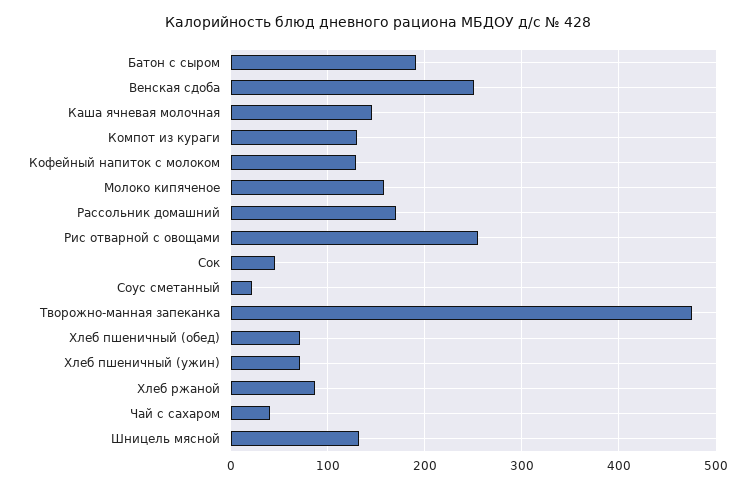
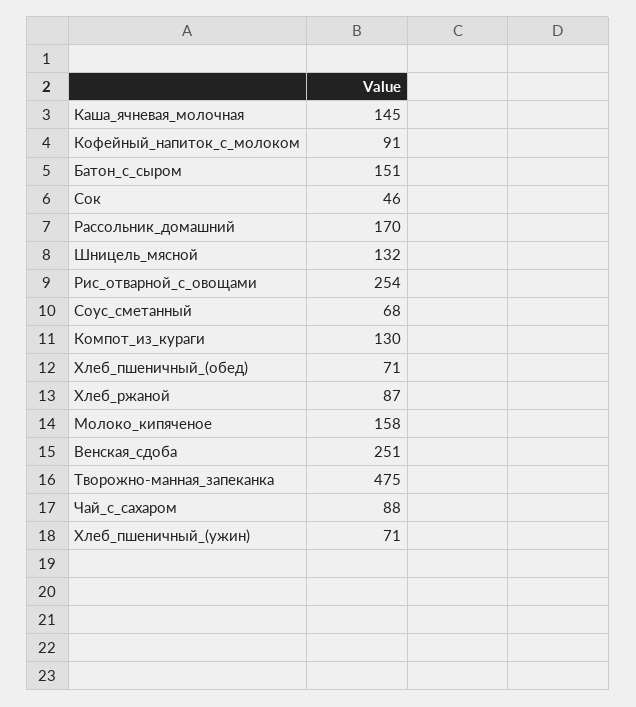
Батон с сыром: 190 -> 151
Кофейный напиток с молоком: 130 -> 91
Соус сметанный: 20 -> 68
Чай с сахаром: 40 -> 88

